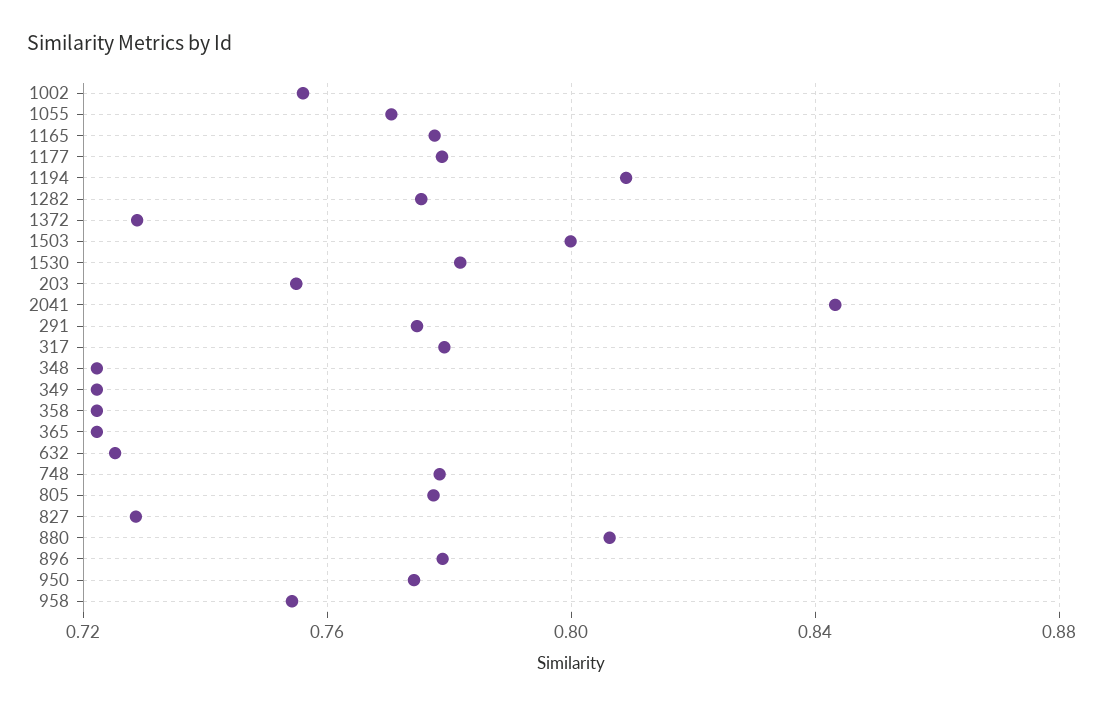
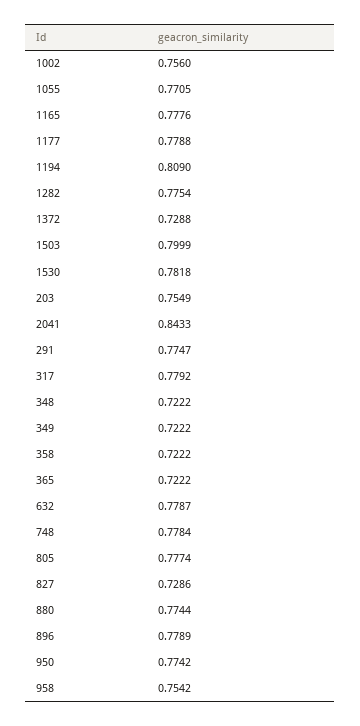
632: 0.725 -> 0.7787
880: 0.805 -> 0.7744

